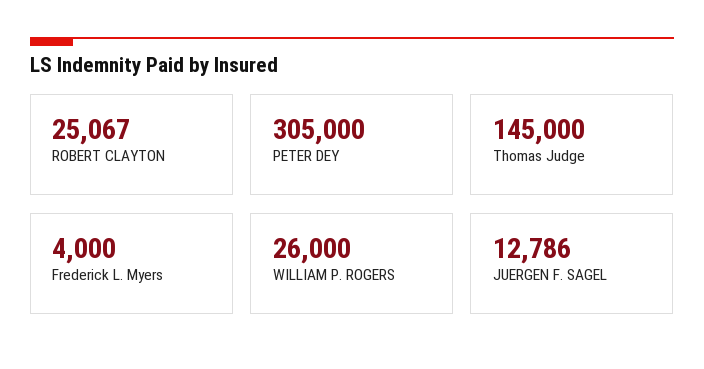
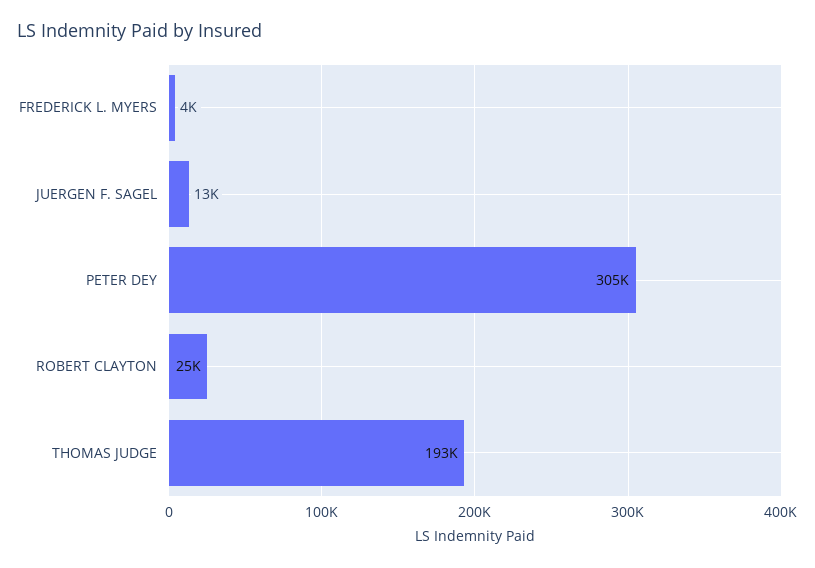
Thomas Judge: 145000 -> 193000
WILLIAM P. ROGERS: 26000 -> none

